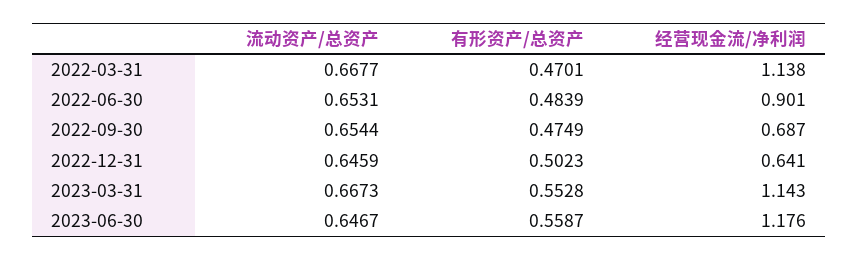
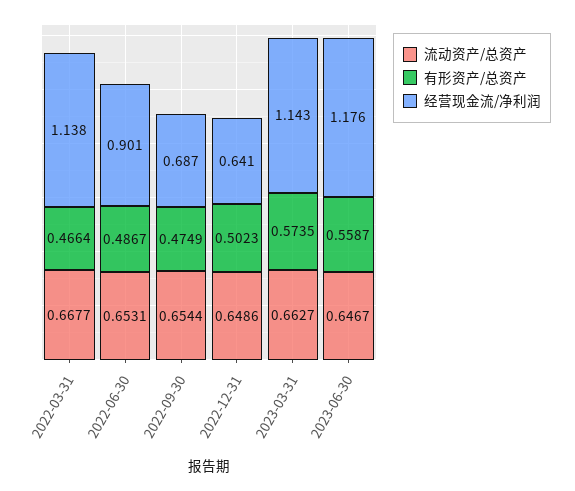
有形资产/总资产, 2022-03-31: 0.4701 -> 0.4664
有形资产/总资产, 2022-06-30: 0.4839 -> 0.4867
流动资产/总资产, 2022-12-31: 0.6459 -> 0.6486
流动资产/总资产, 2023-03-31: 0.6673 -> 0.6627
有形资产/总资产, 2023-03-31: 0.5528 -> 0.5735

